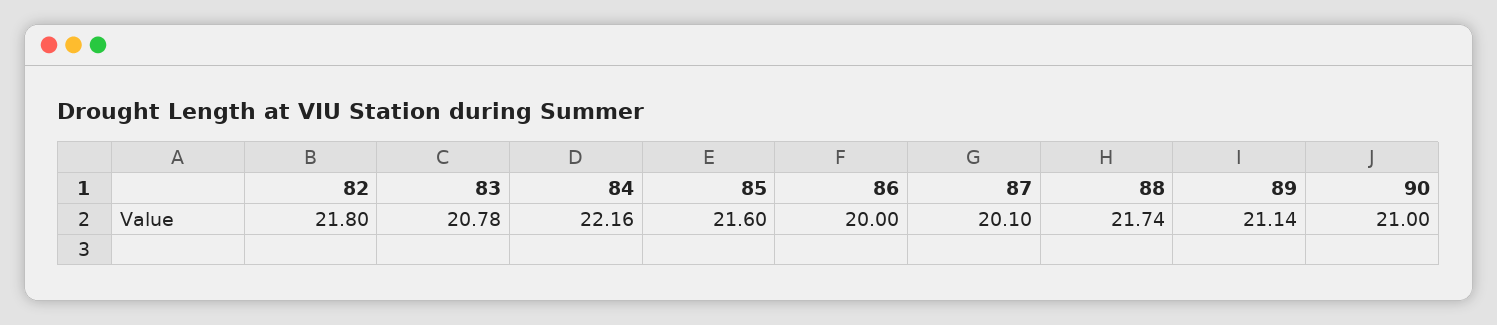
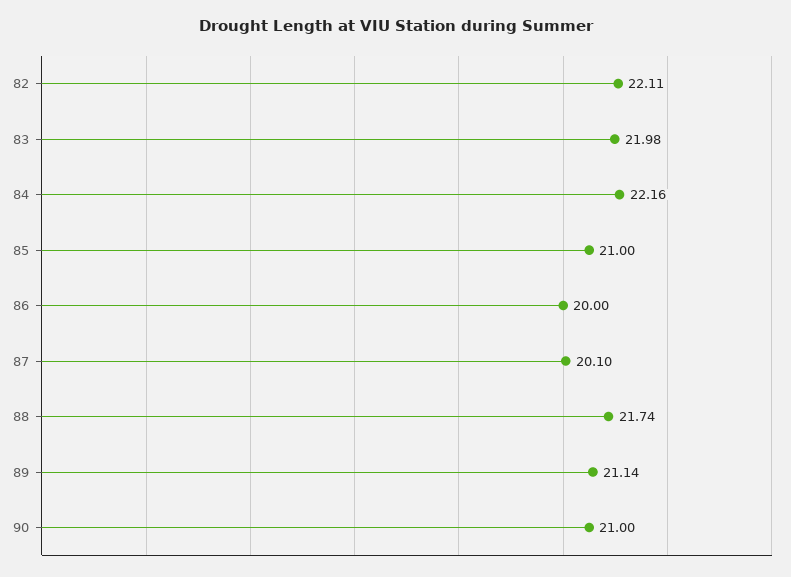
82: 21.8 -> 22.11
83: 20.78 -> 21.98
85: 21.6 -> 21

